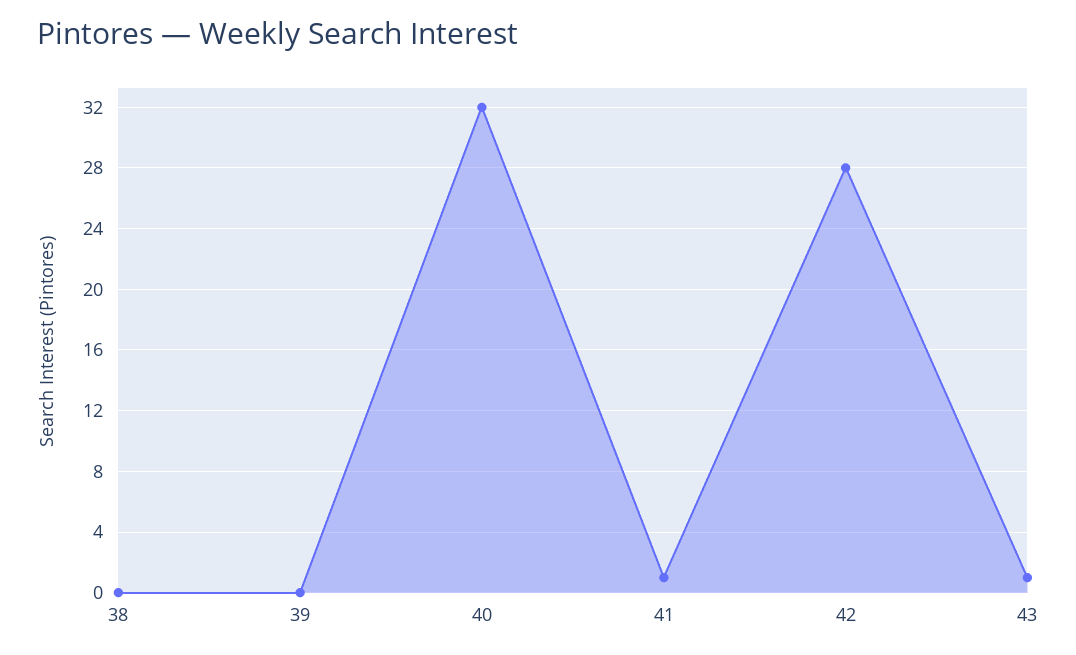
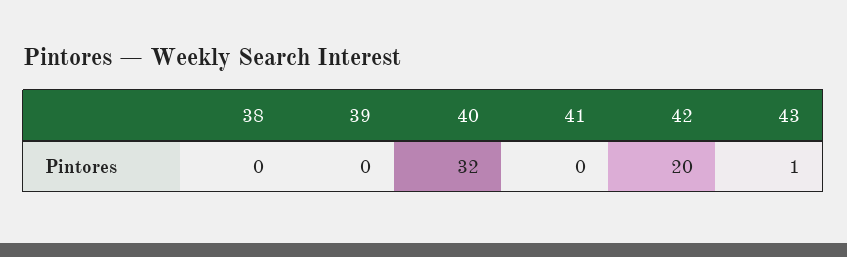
41: 1 -> 0
42: 28 -> 20

